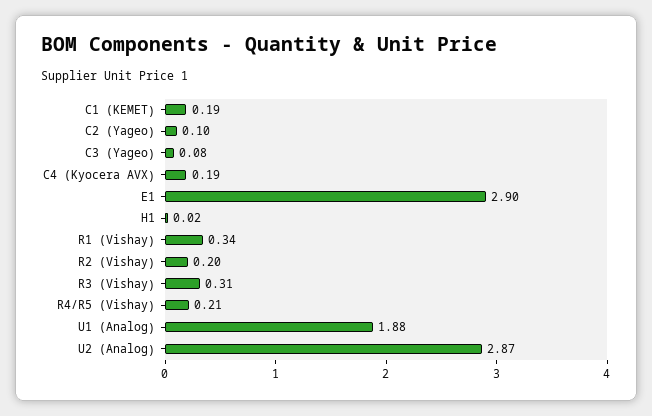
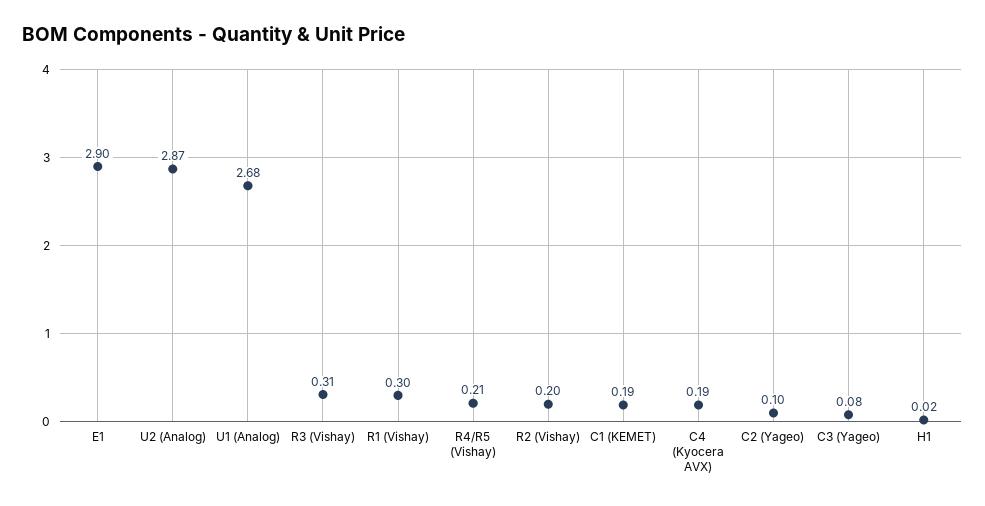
R1 (Vishay): 0.34 -> 0.3
U1 (Analog): 1.88 -> 2.68

